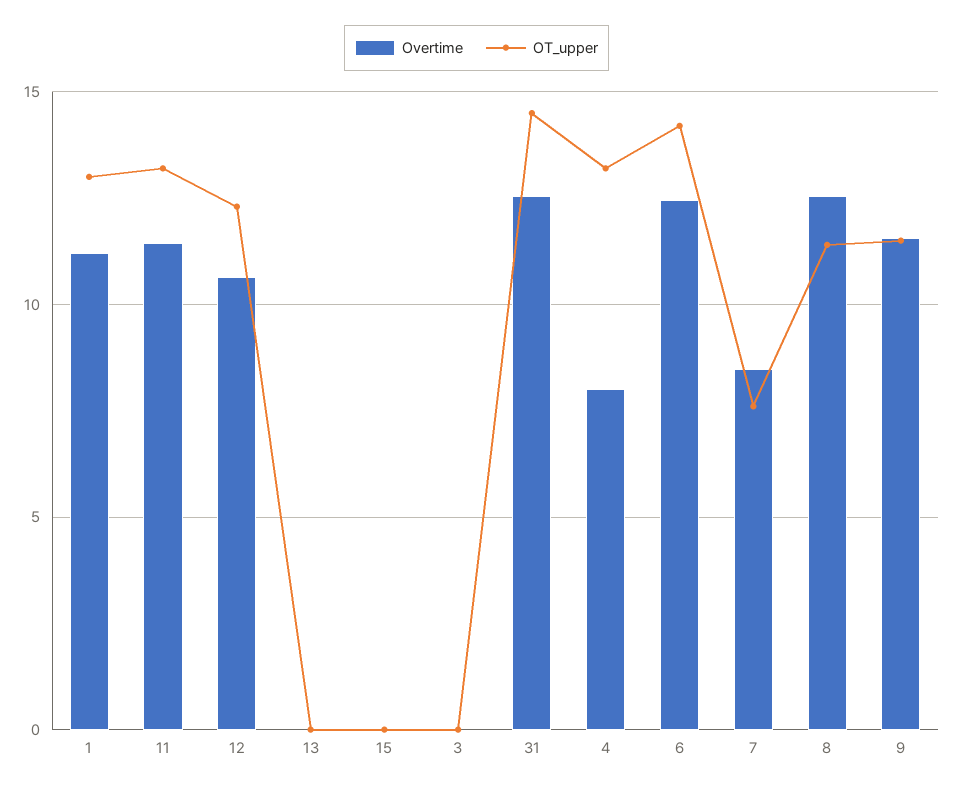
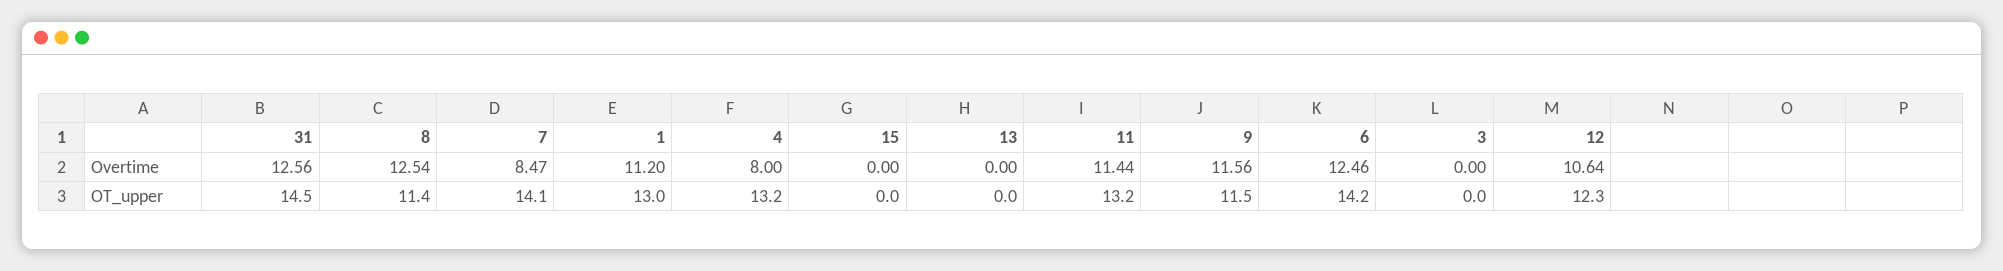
OT_upper, 7: 7.5 -> 14.1

